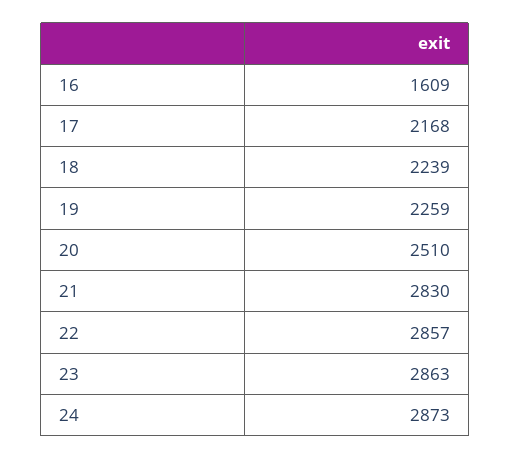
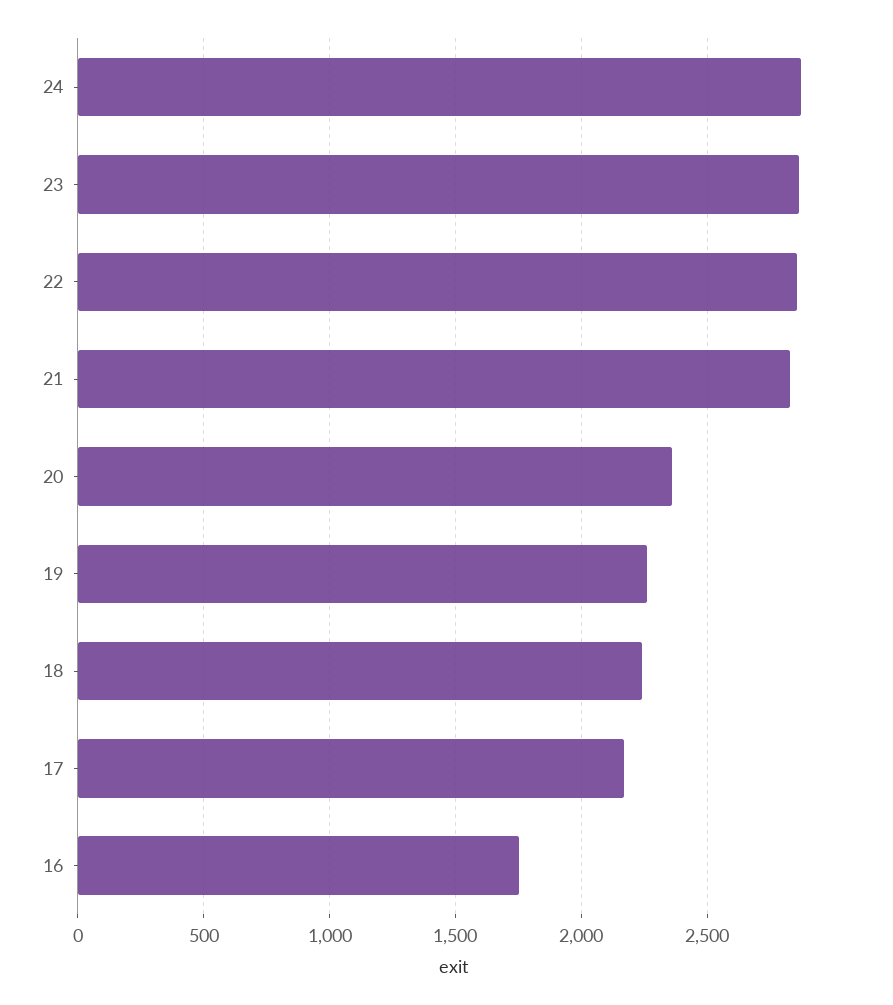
16: 1609 -> 1750
20: 2510 -> 2350

